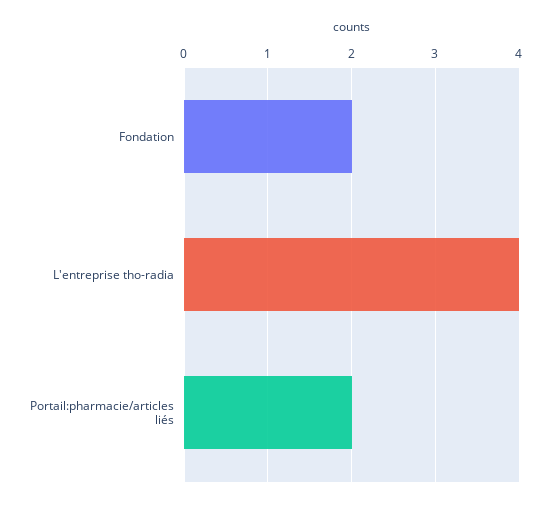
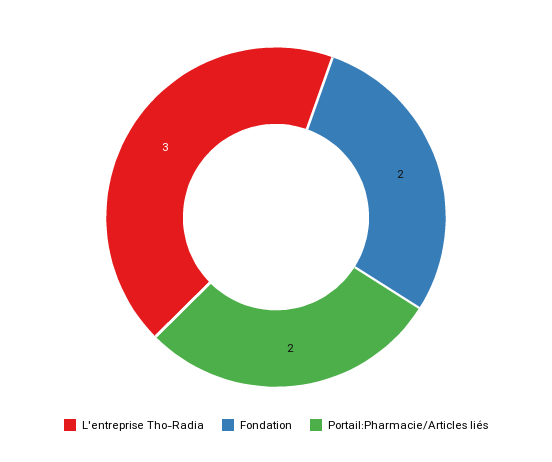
L'entreprise tho-radia: 4 -> 3

